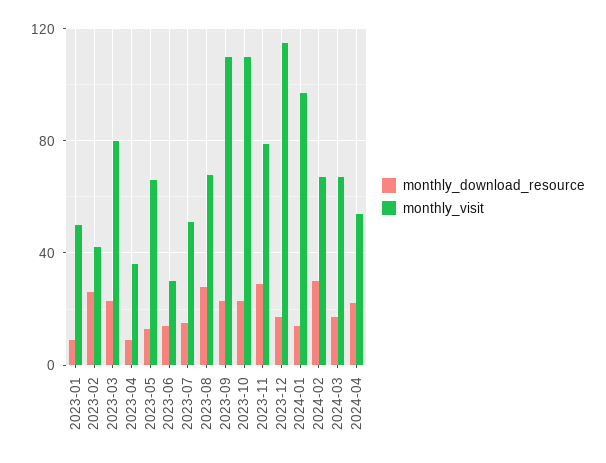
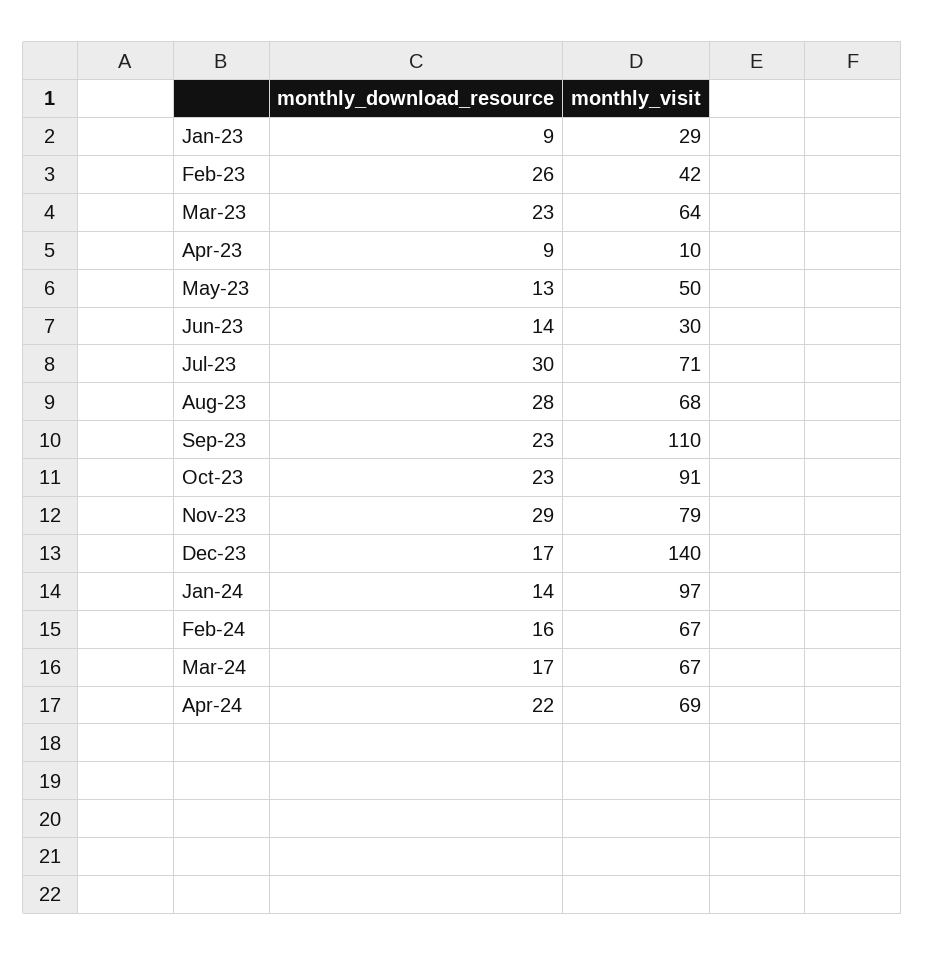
monthly_visit, 2023-01: 50 -> 29
monthly_visit, 2023-03: 80 -> 64
monthly_visit, 2023-04: 35 -> 10
monthly_visit, 2023-05: 65 -> 50
monthly_download_resource, 2023-07: 15 -> 30
monthly_visit, 2023-07: 50 -> 71
monthly_visit, 2023-10: 110 -> 91
monthly_visit, 2023-12: 115 -> 140
monthly_download_resource, 2024-02: 30 -> 16
monthly_visit, 2024-04: 55 -> 69

